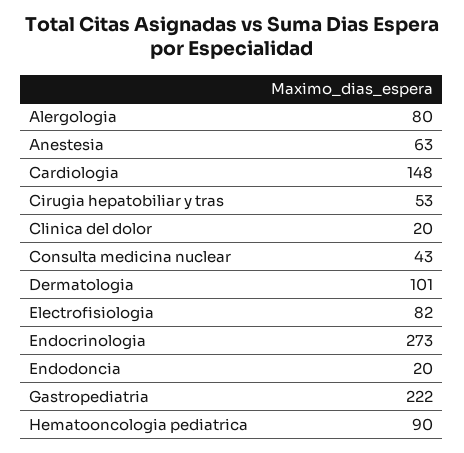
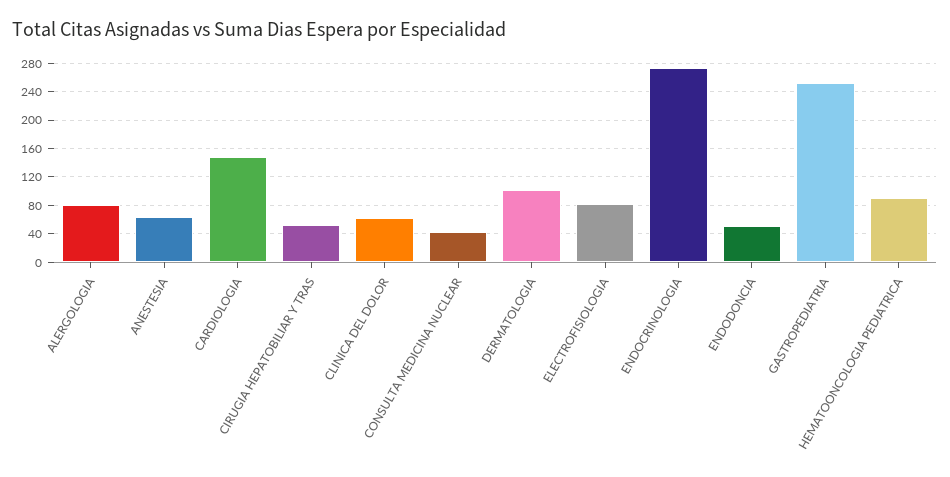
Clinica del dolor: 20 -> 60
Endodoncia: 20 -> 50
Gastropediatria: 222 -> 250

